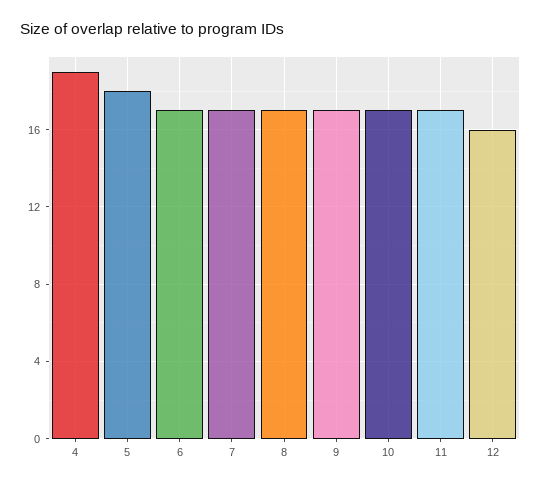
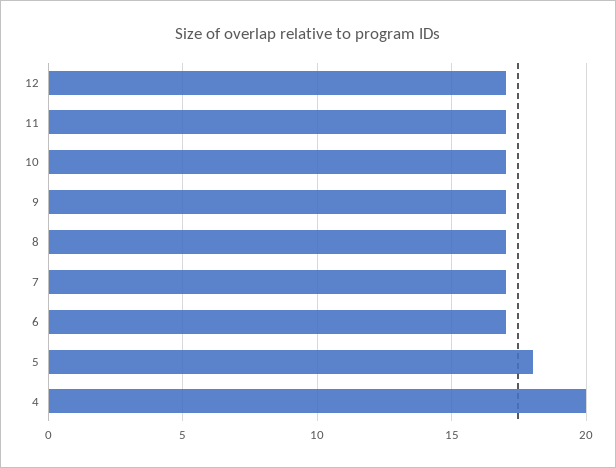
4: 19 -> 20
12: 16 -> 17

